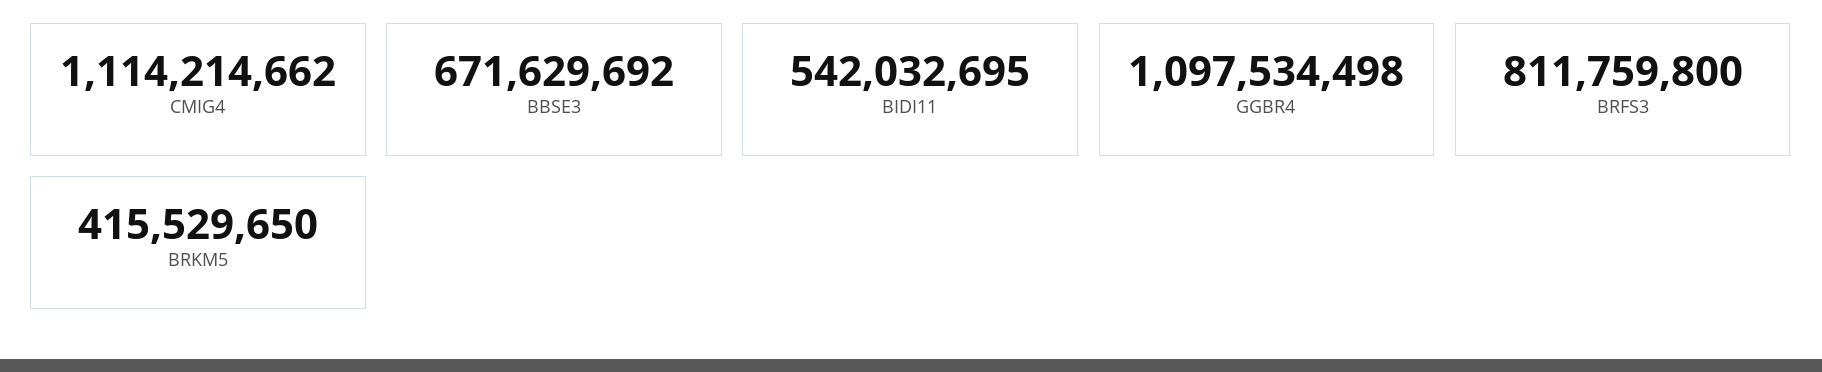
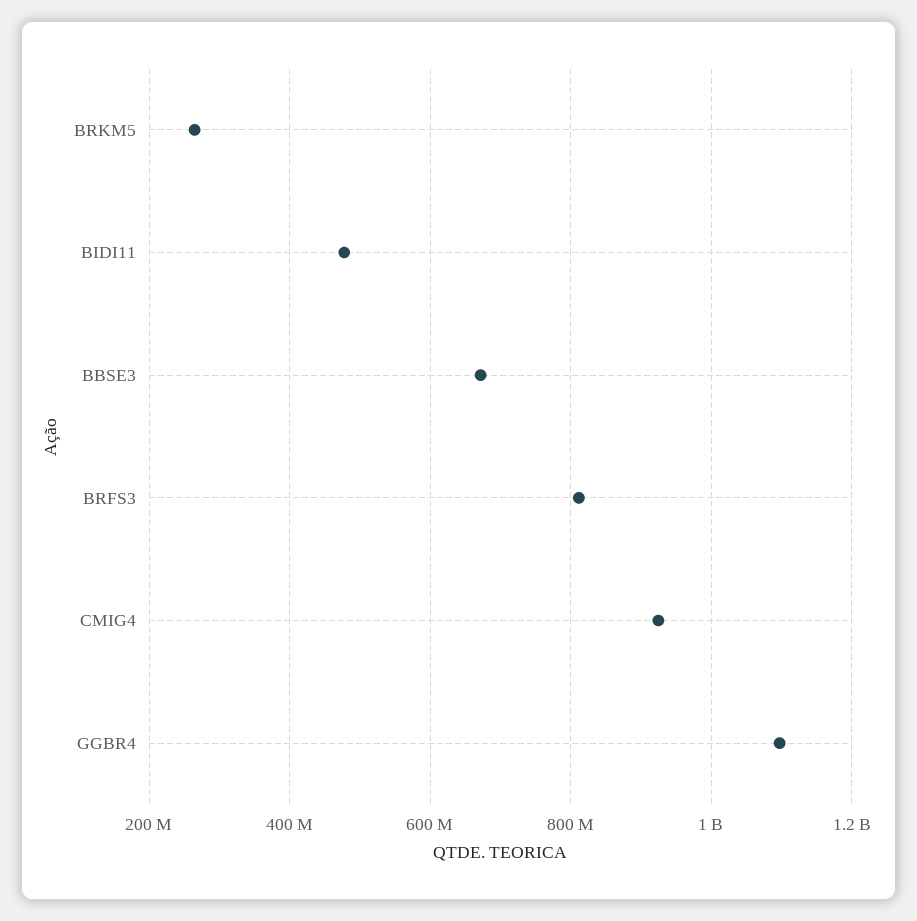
CMIG4: 1114214662 -> 920000000
BIDI11: 542032695 -> 480000000
BRKM5: 415529650 -> 260000000

